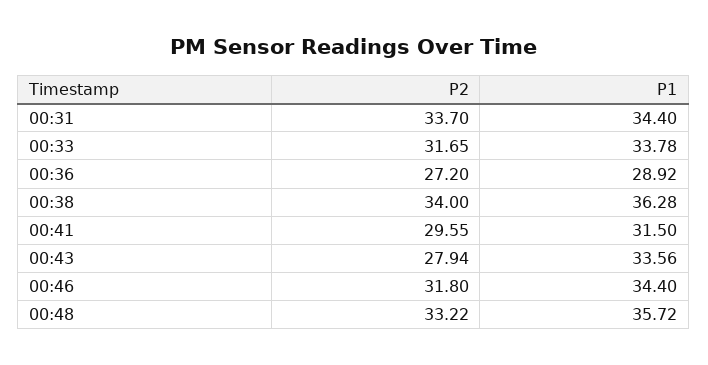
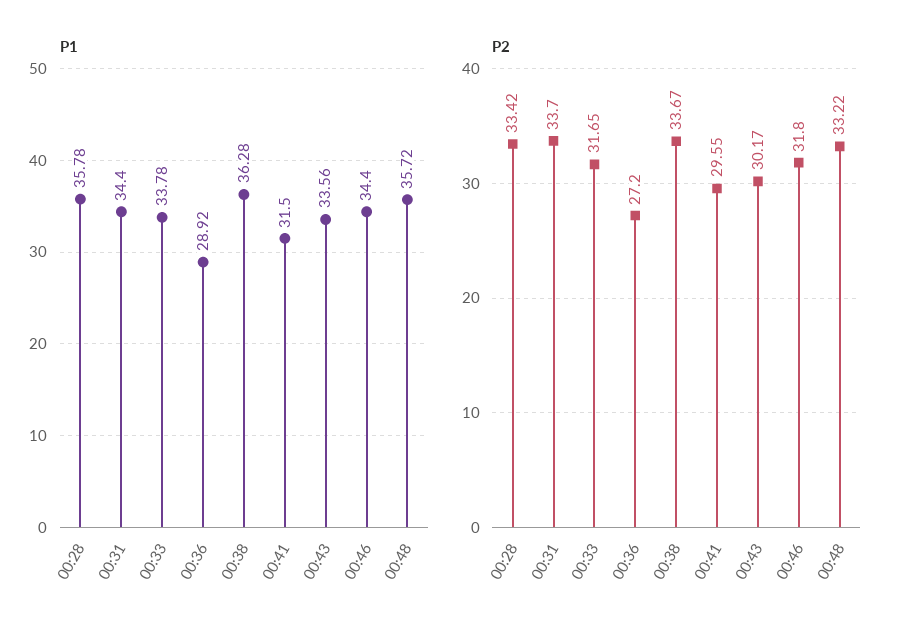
P2, 00:38: 34 -> 33.67
P2, 00:43: 27.94 -> 30.17
P1, 00:28: none -> 35.78
P2, 00:28: none -> 33.42

